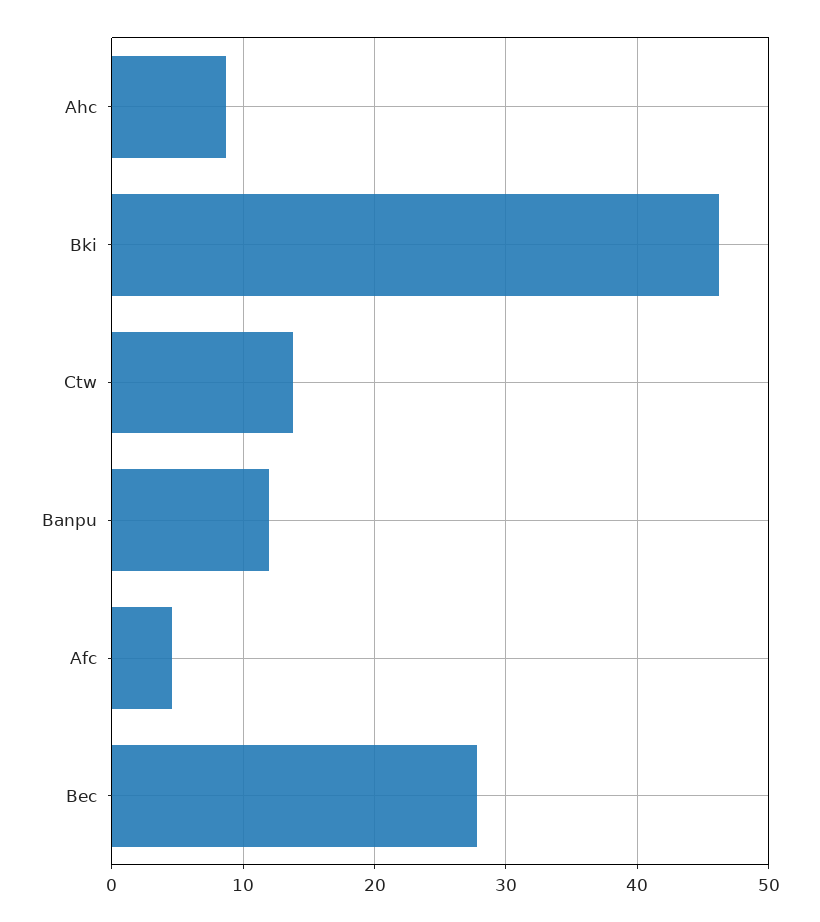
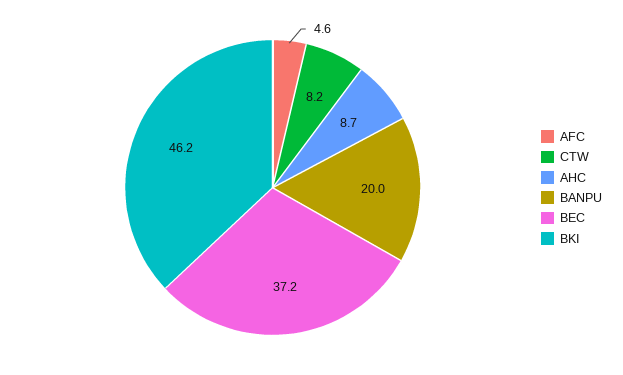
Ctw: 14 -> 8.2
Banpu: 12 -> 20
Bec: 28 -> 37.2

